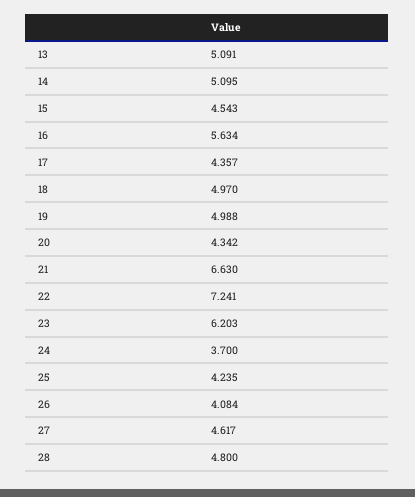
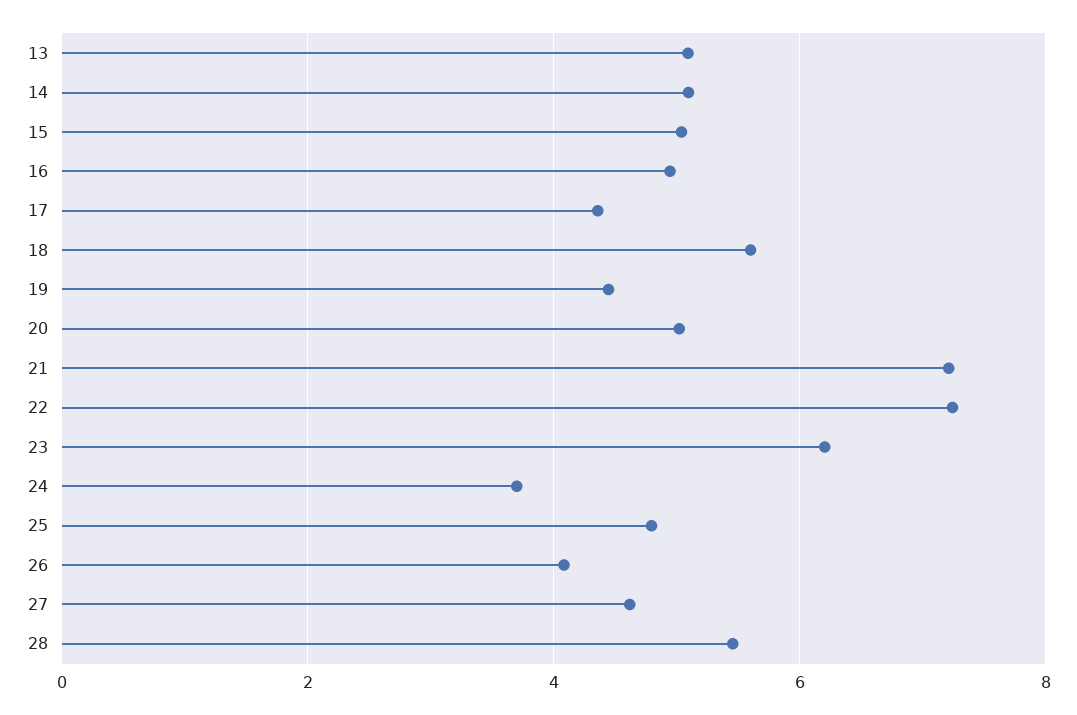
15: 4.543 -> 5
16: 5.634 -> 5
18: 4.97 -> 5.6
19: 4.988 -> 4.4
20: 4.342 -> 5
21: 6.63 -> 7.2
25: 4.235 -> 4.8
28: 4.8 -> 5.4

